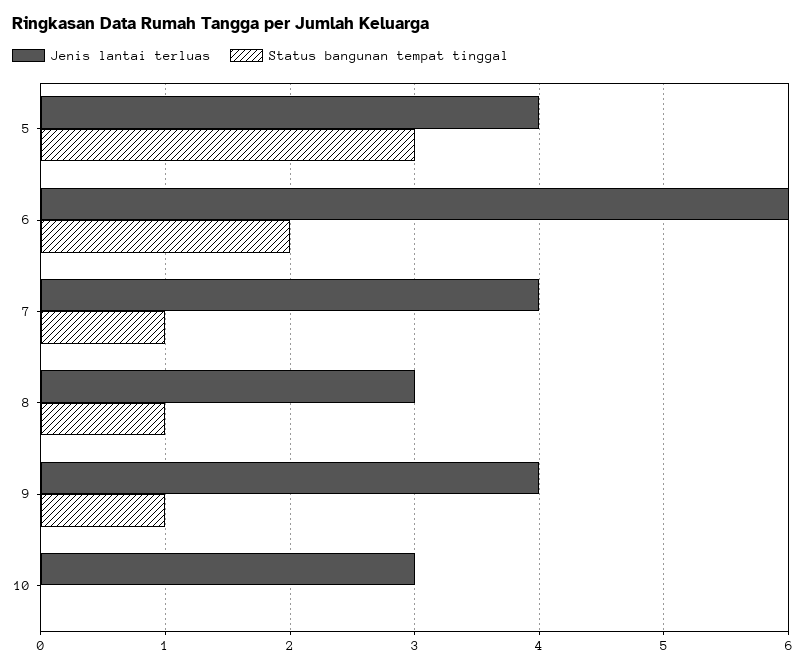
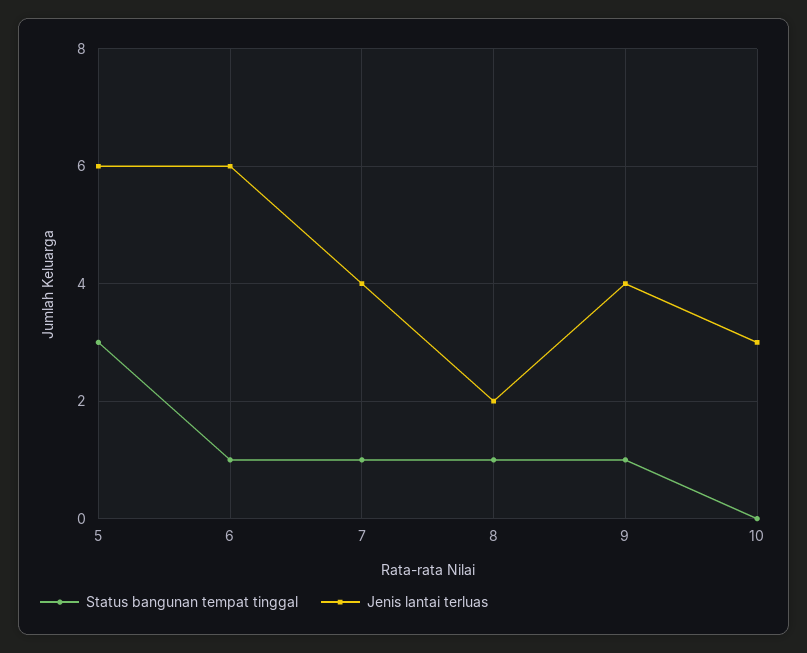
Jenis lantai terluas, 5: 4 -> 6
Status bangunan tempat tinggal, 6: 2 -> 1
Jenis lantai terluas, 8: 3 -> 2

